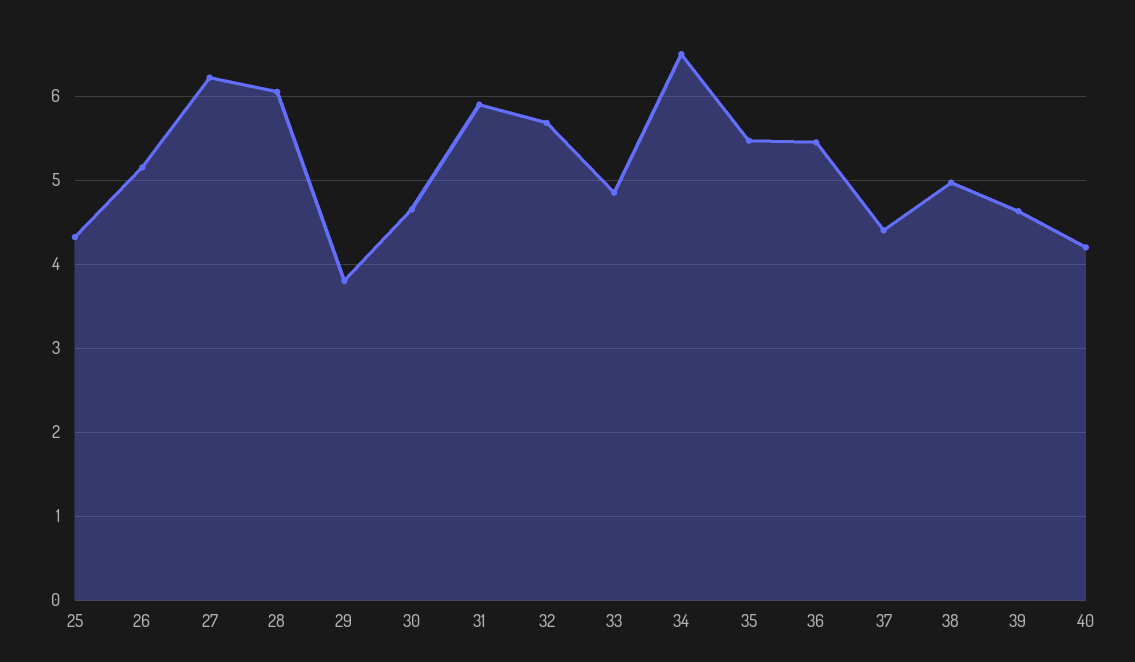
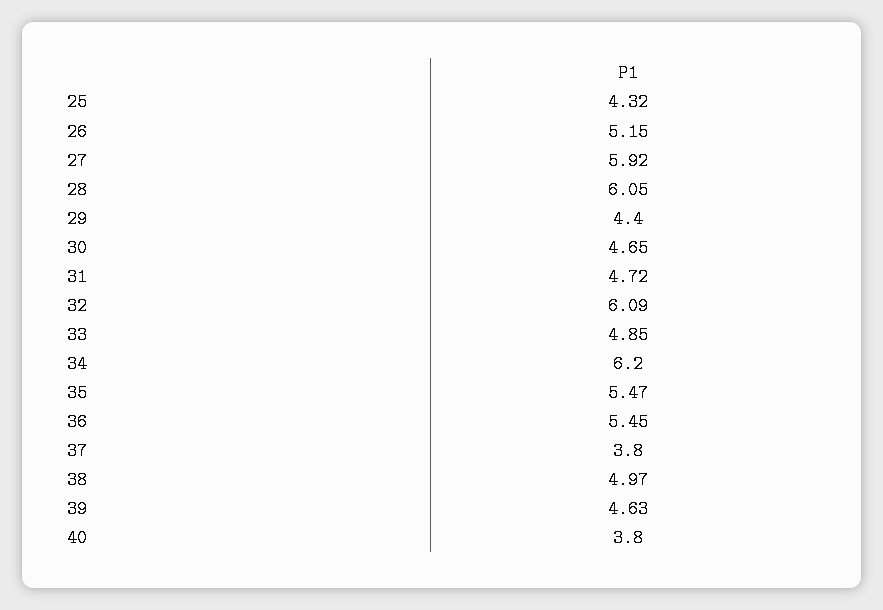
27: 6.2 -> 5.92
29: 3.8 -> 4.4
31: 5.9 -> 4.72
32: 5.7 -> 6.09
34: 6.5 -> 6.2
37: 4.4 -> 3.8
40: 4.2 -> 3.8

